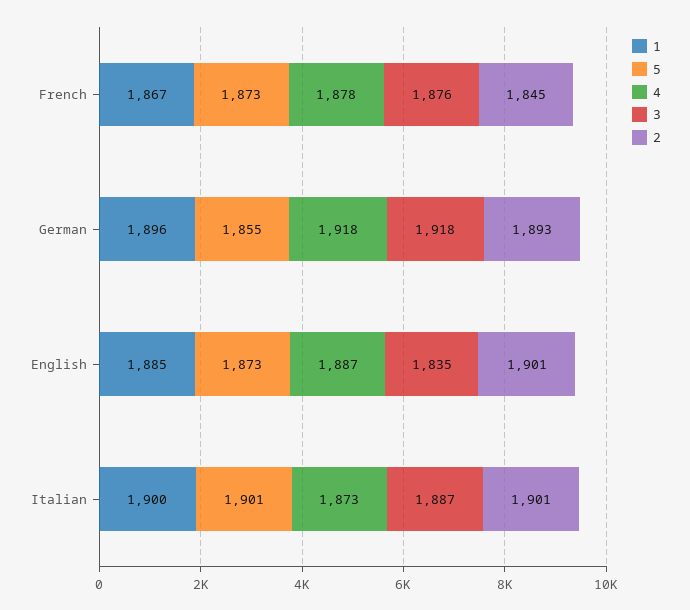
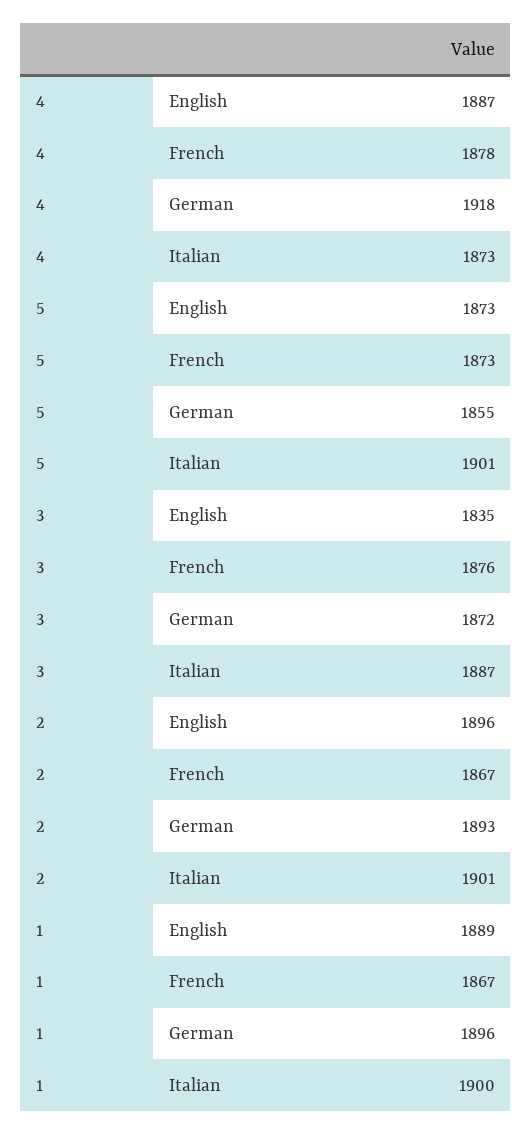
2, French: 1845 -> 1867
3, German: 1918 -> 1872
1, English: 1885 -> 1889
2, English: 1901 -> 1896

